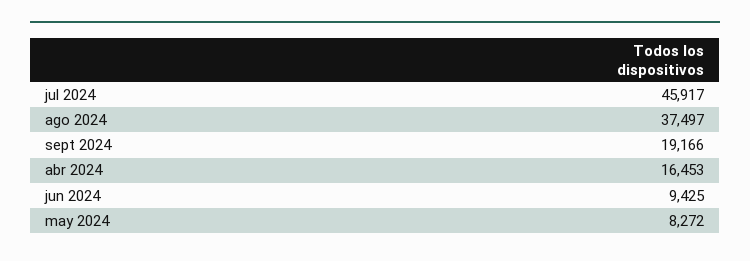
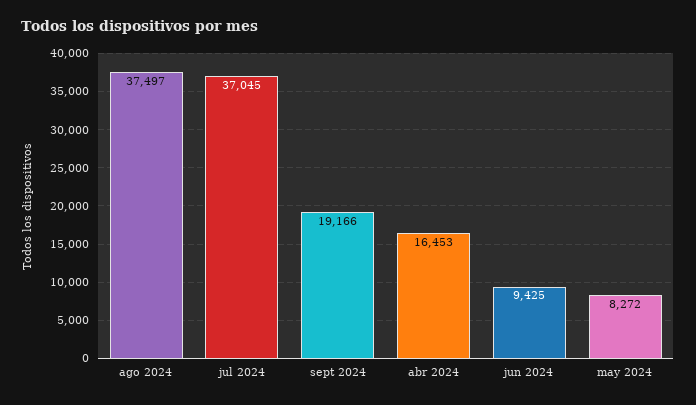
jul 2024: 45917 -> 37045

